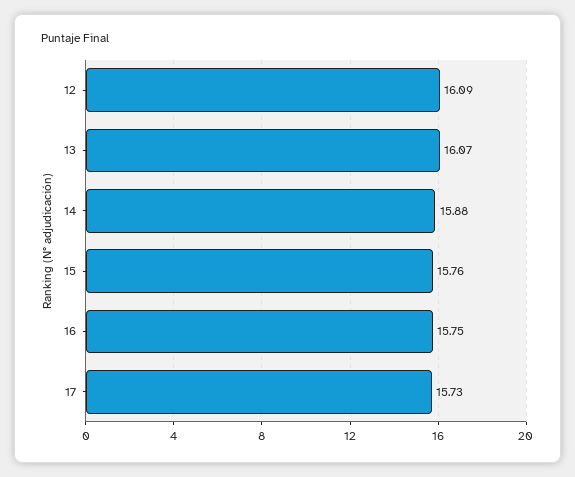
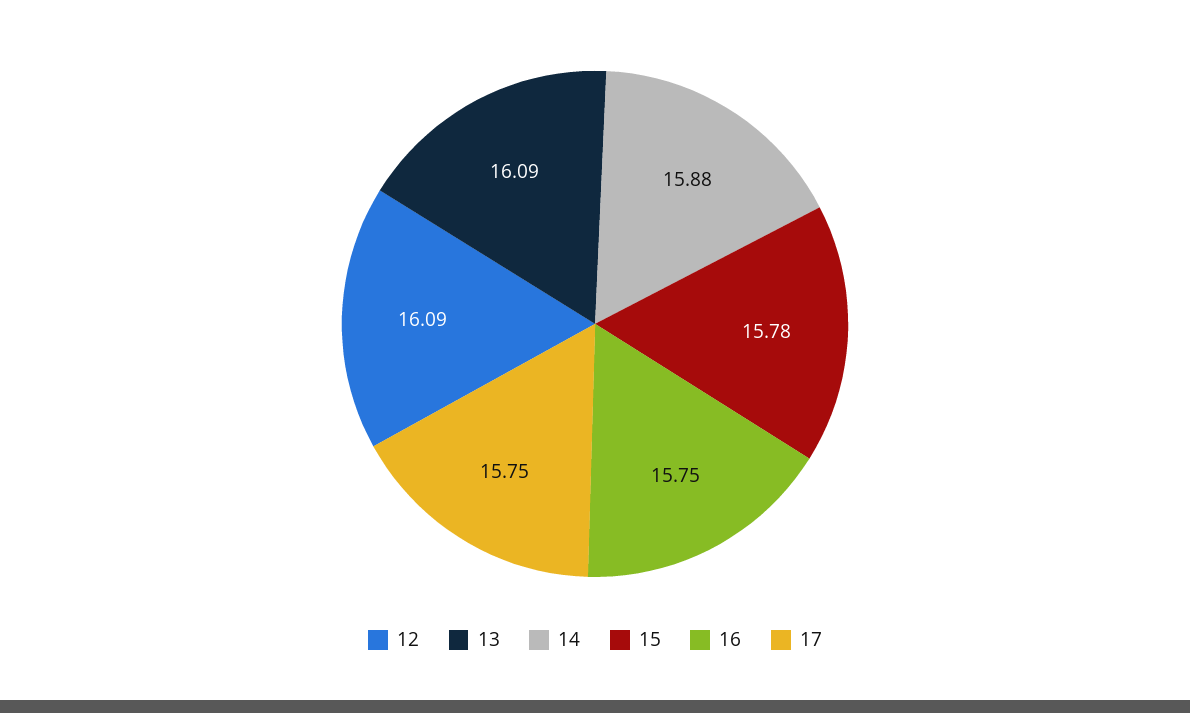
13: 16.07 -> 16.09
15: 15.76 -> 15.78
17: 15.73 -> 15.75

